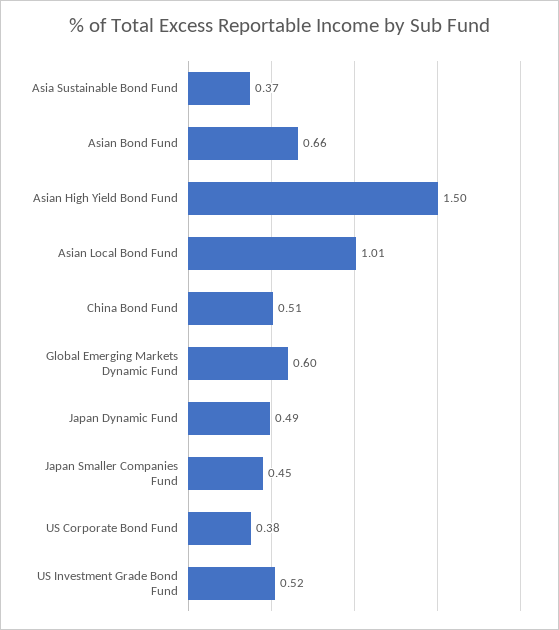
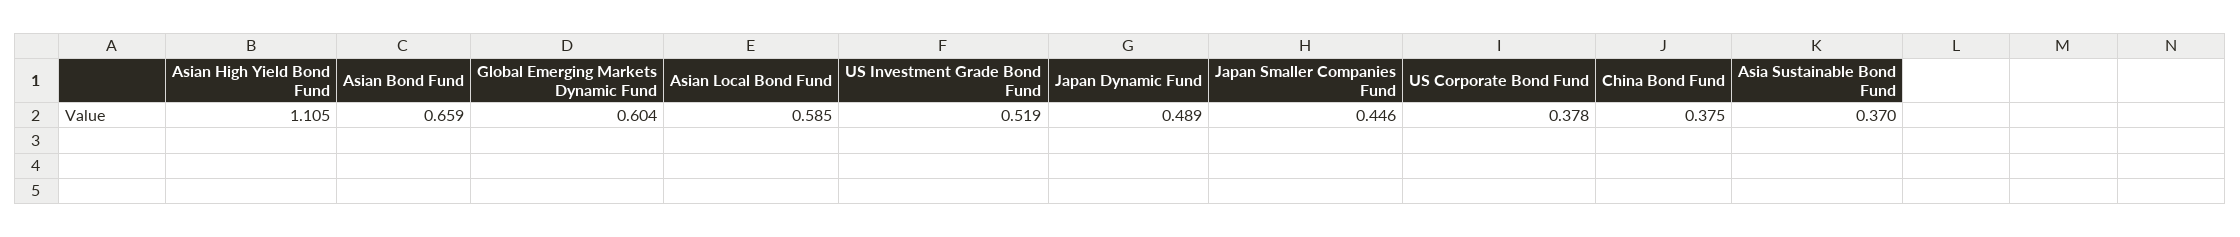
Asian High Yield Bond Fund: 1.5 -> 1.105
Asian Local Bond Fund: 1.01 -> 0.585
China Bond Fund: 0.51 -> 0.375

